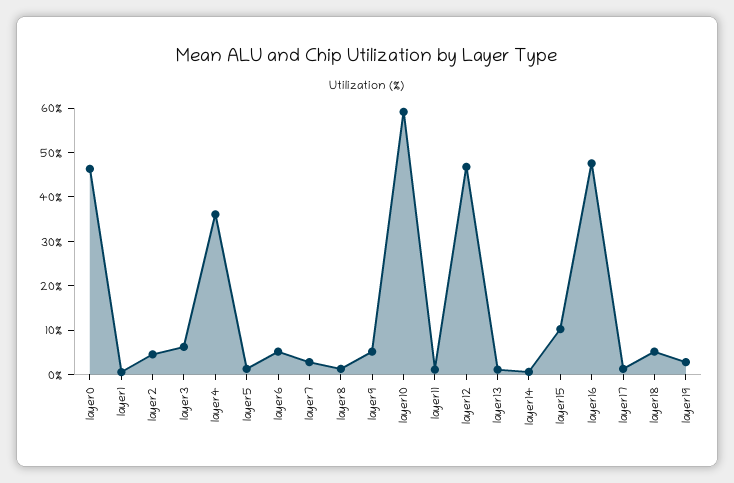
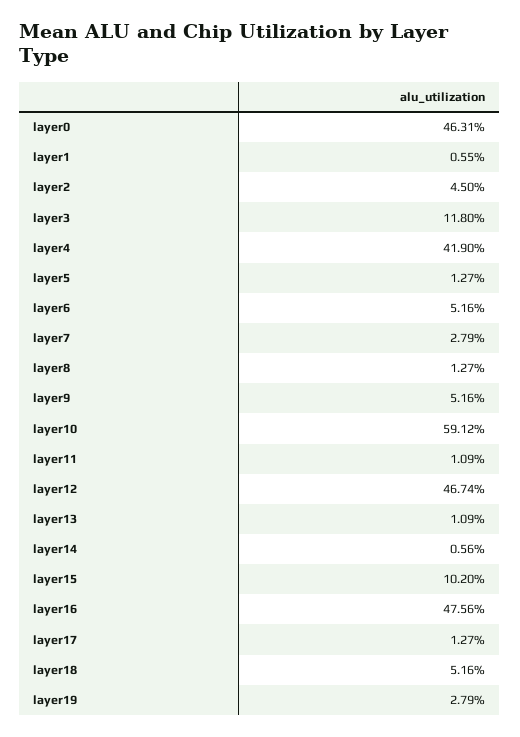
layer3: 6 -> 11.8
layer4: 36 -> 41.9

